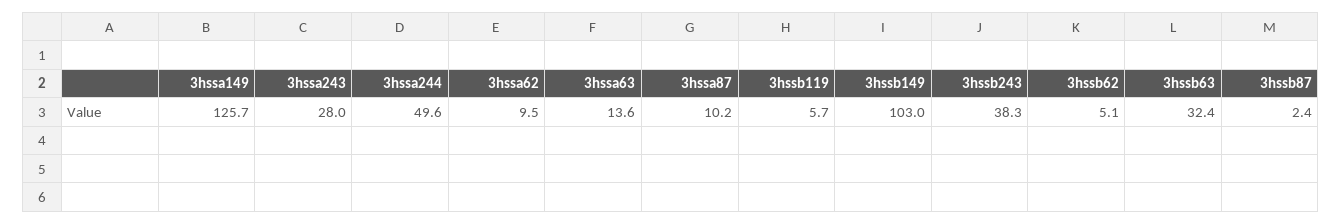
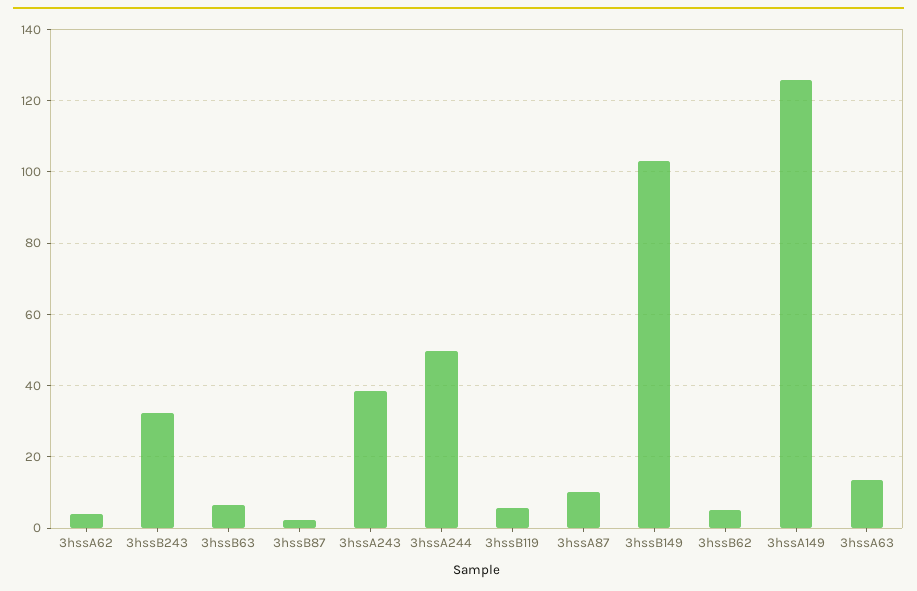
3hssa243: 28 -> 38
3hssa62: 9.5 -> 4
3hssb243: 38.3 -> 32
3hssb63: 32.4 -> 6

